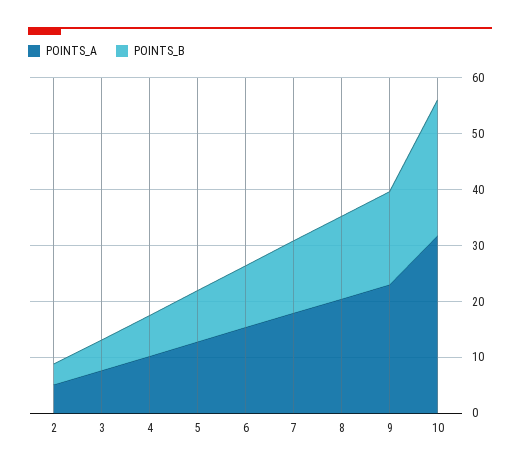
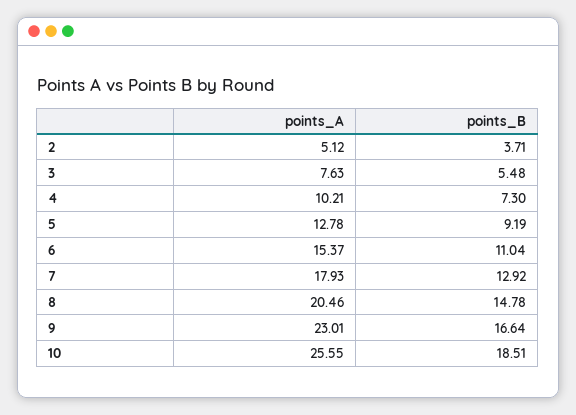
POINTS_A, 10: 32 -> 25.55
POINTS_B, 10: 24 -> 18.51

